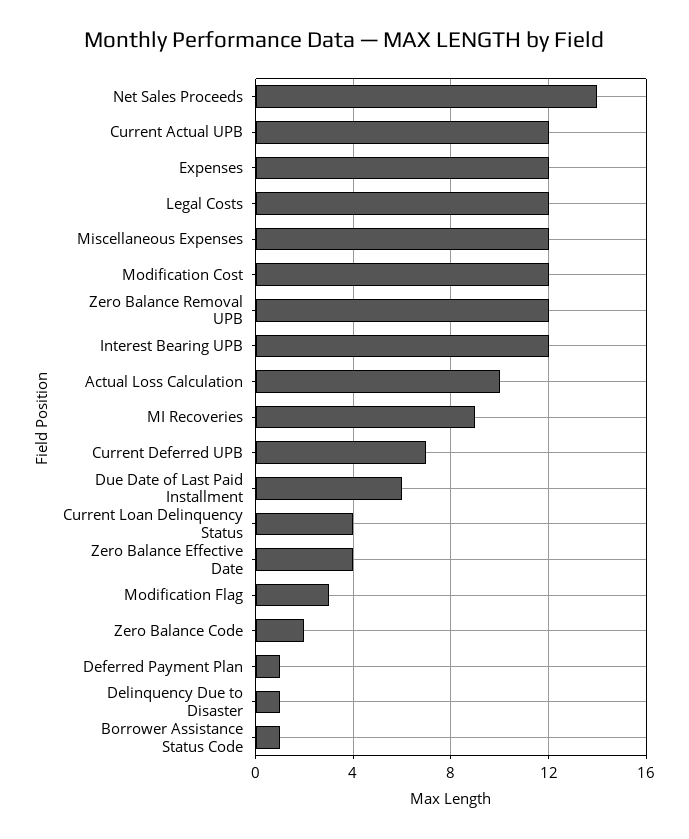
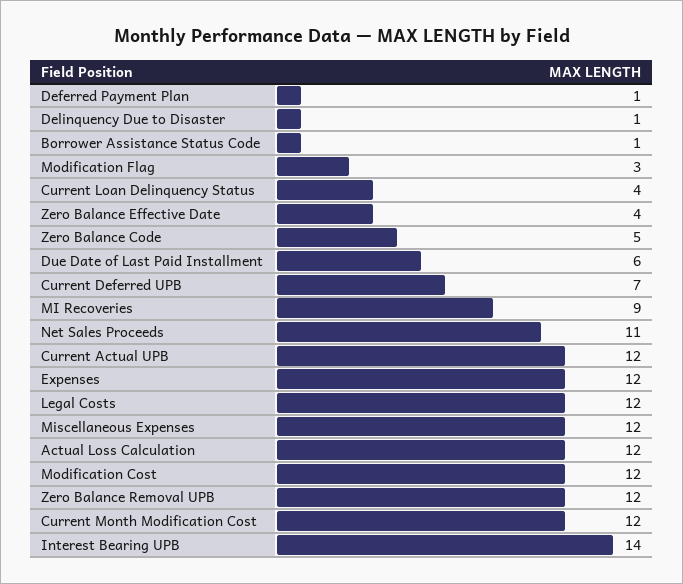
Net Sales Proceeds: 14 -> 11
Interest Bearing UPB: 12 -> 14
Actual Loss Calculation: 10 -> 12
Zero Balance Code: 2 -> 5
Current Month Modification Cost: none -> 12

